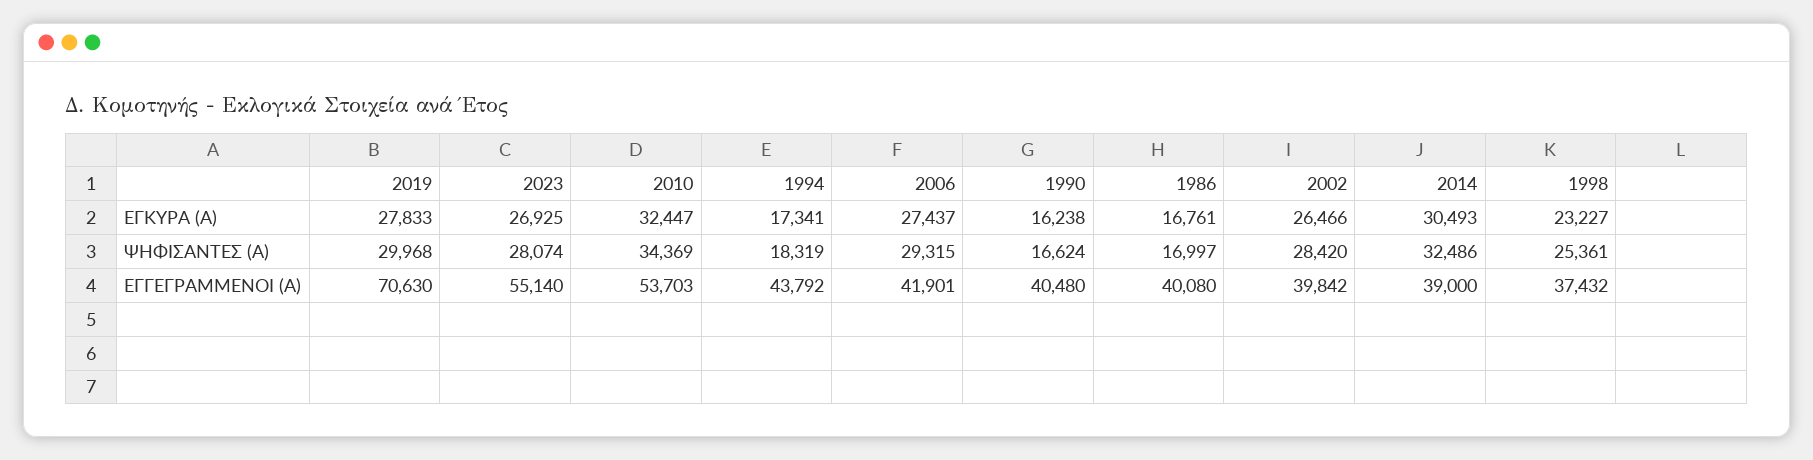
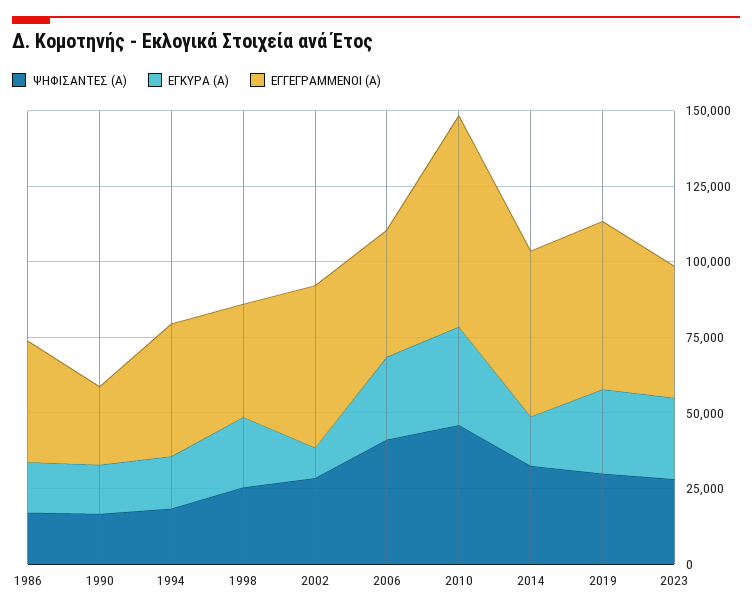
ΕΓΚΥΡΑ (Α), 2002: 26466 -> 10000
ΕΓΚΥΡΑ (Α), 2014: 30493 -> 15000
ΨΗΦΙΣΑΝΤΕΣ (Α), 2010: 34369 -> 45000
ΨΗΦΙΣΑΝΤΕΣ (Α), 2006: 29315 -> 40000
ΕΓΓΕΓΡΑΜΜΕΝΟΙ (Α), 2019: 70630 -> 55000
ΕΓΓΕΓΡΑΜΜΕΝΟΙ (Α), 2023: 55140 -> 45000
ΕΓΓΕΓΡΑΜΜΕΝΟΙ (Α), 2010: 53703 -> 70000
ΕΓΓΕΓΡΑΜΜΕΝΟΙ (Α), 1990: 40480 -> 25000
ΕΓΓΕΓΡΑΜΜΕΝΟΙ (Α), 2002: 39842 -> 55000
ΕΓΓΕΓΡΑΜΜΕΝΟΙ (Α), 2014: 39000 -> 55000

